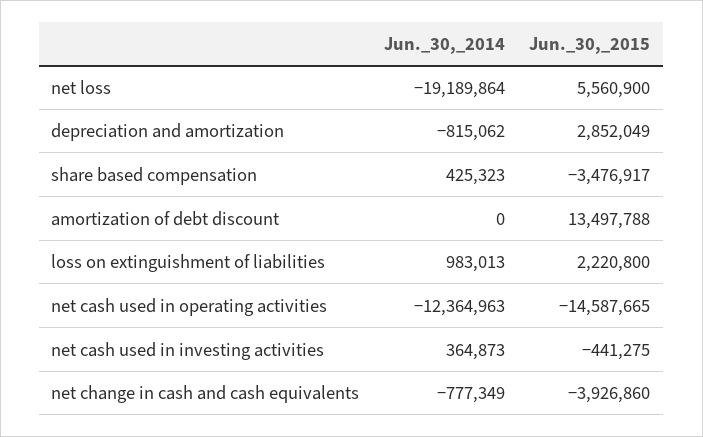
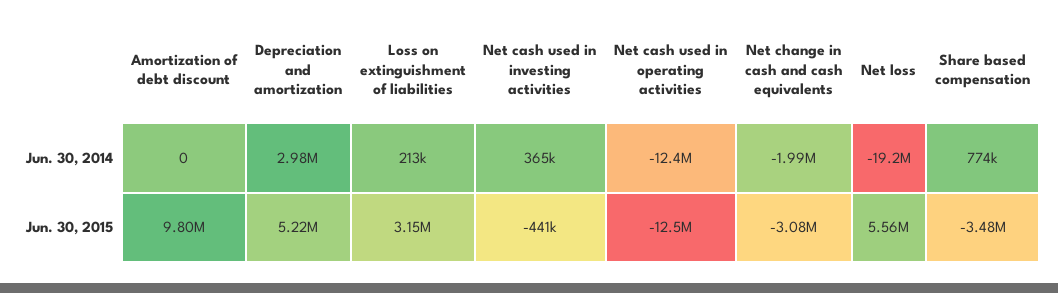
Jun._30,_2014, depreciation and amortization: -815062 -> 2980000
Jun._30,_2015, depreciation and amortization: 2852049 -> 5220000
Jun._30,_2014, share based compensation: 425323 -> 774000
Jun._30,_2015, amortization of debt discount: 13497788 -> 9800000
Jun._30,_2014, loss on extinguishment of liabilities: 983013 -> 213000
Jun._30,_2015, loss on extinguishment of liabilities: 2220800 -> 3150000
Jun._30,_2015, net cash used in operating activities: -14587665 -> -12500000
Jun._30,_2014, net change in cash and cash equivalents: -777349 -> -1990000
Jun._30,_2015, net change in cash and cash equivalents: -3926860 -> -3080000

